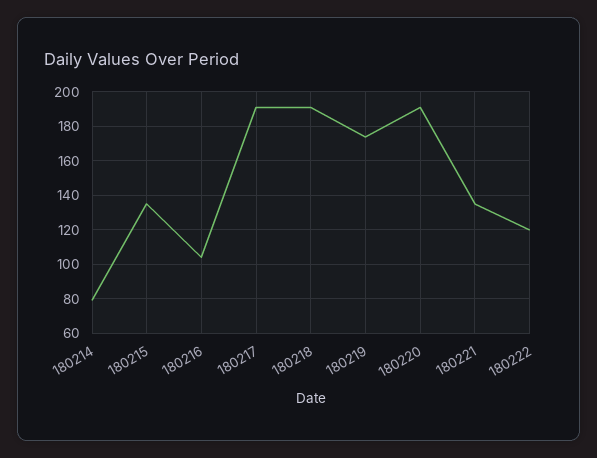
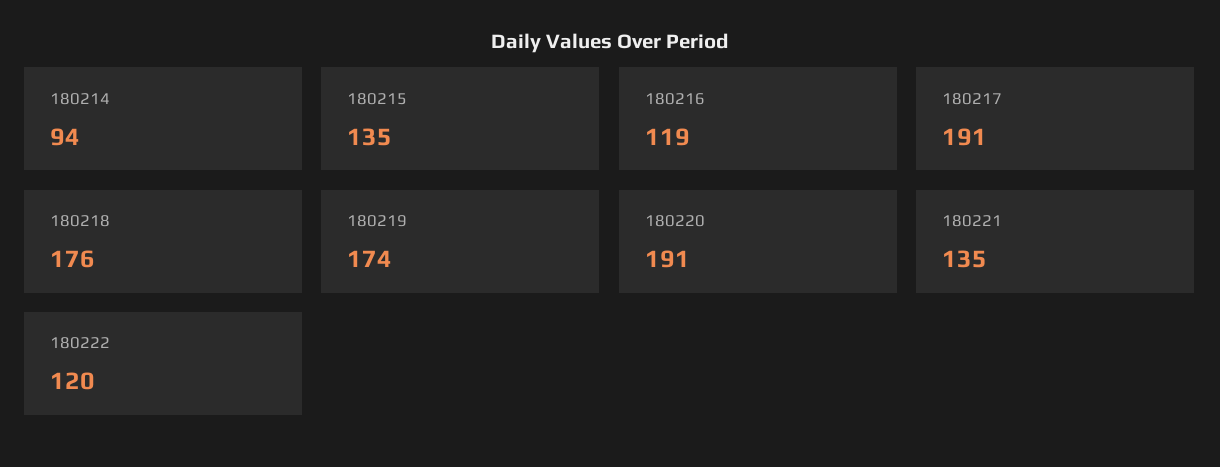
180214: 80 -> 94
180216: 105 -> 119
180218: 190 -> 176

